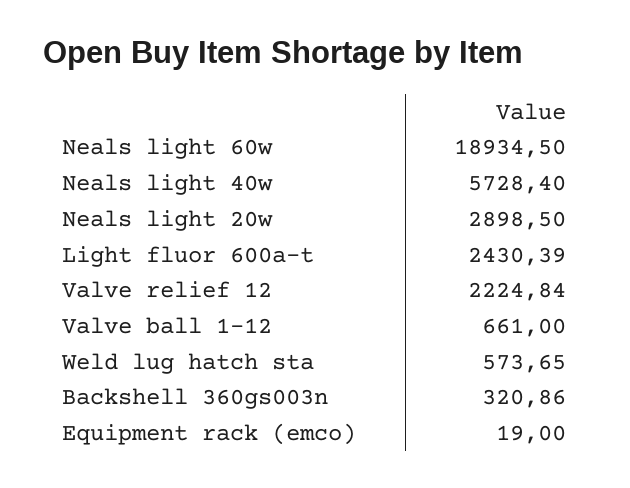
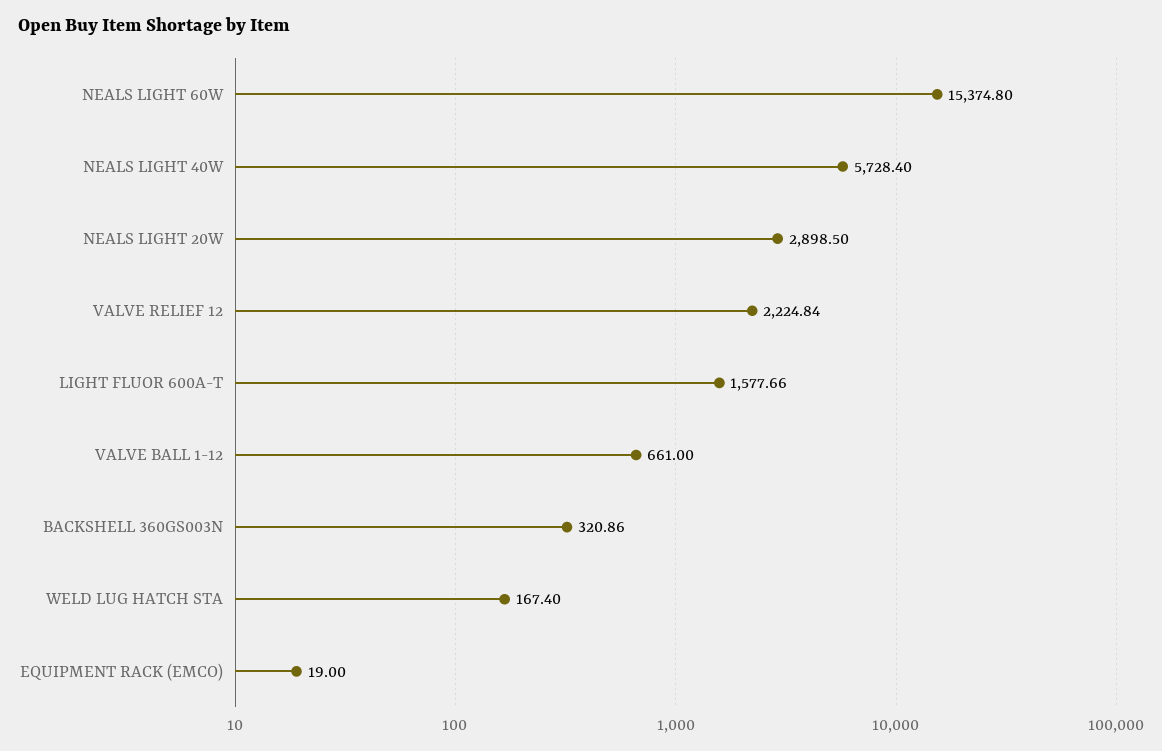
Neals light 60w: 18934.5 -> 15374.8
Light fluor 600a-t: 2430.39 -> 1577.66
Weld lug hatch sta: 573.65 -> 167.4

